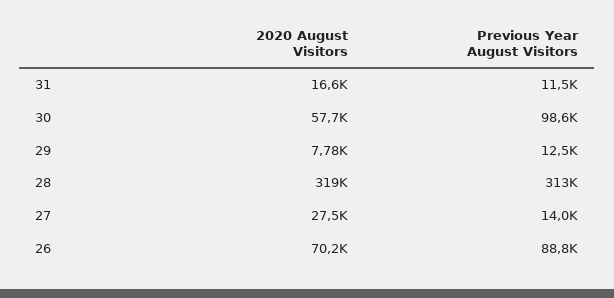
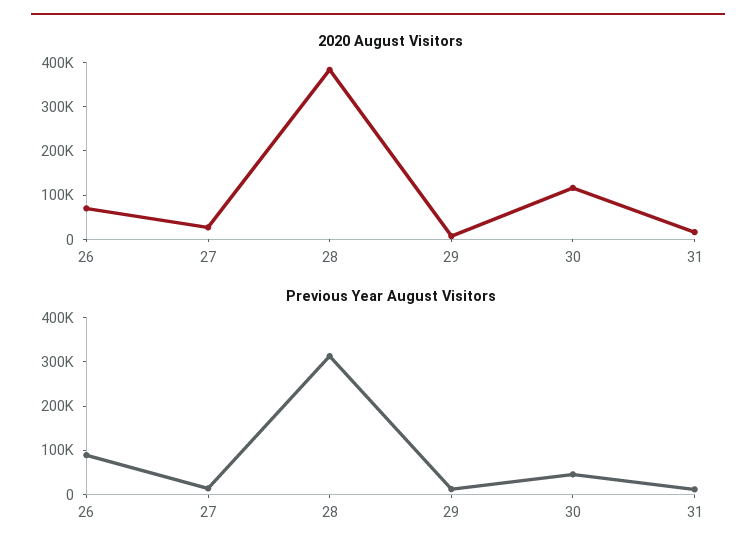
2020 August Visitors, 30: 57700 -> 120000
Previous Year August Visitors, 30: 98600 -> 40000
2020 August Visitors, 28: 319000 -> 380000

